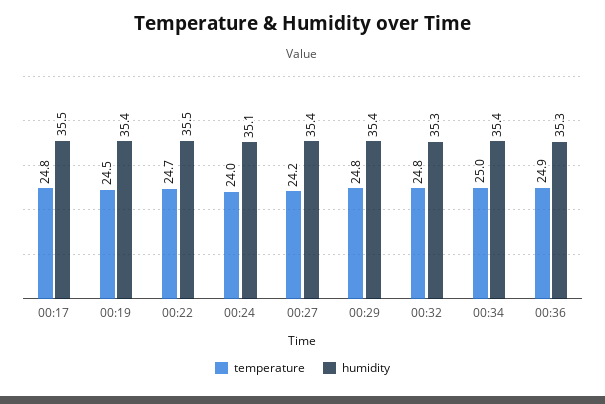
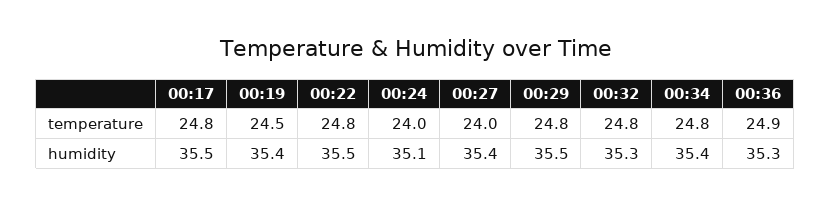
temperature, 00:22: 24.7 -> 24.8
temperature, 00:27: 24.2 -> 24
humidity, 00:29: 35.4 -> 35.5
temperature, 00:34: 25 -> 24.8

